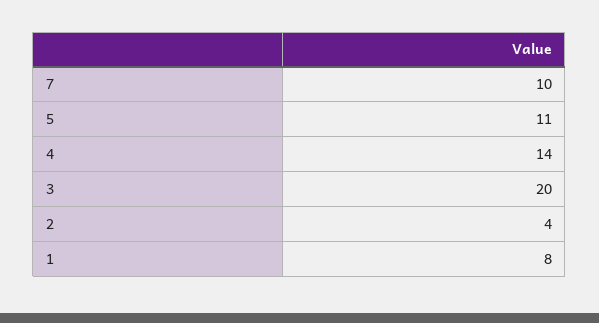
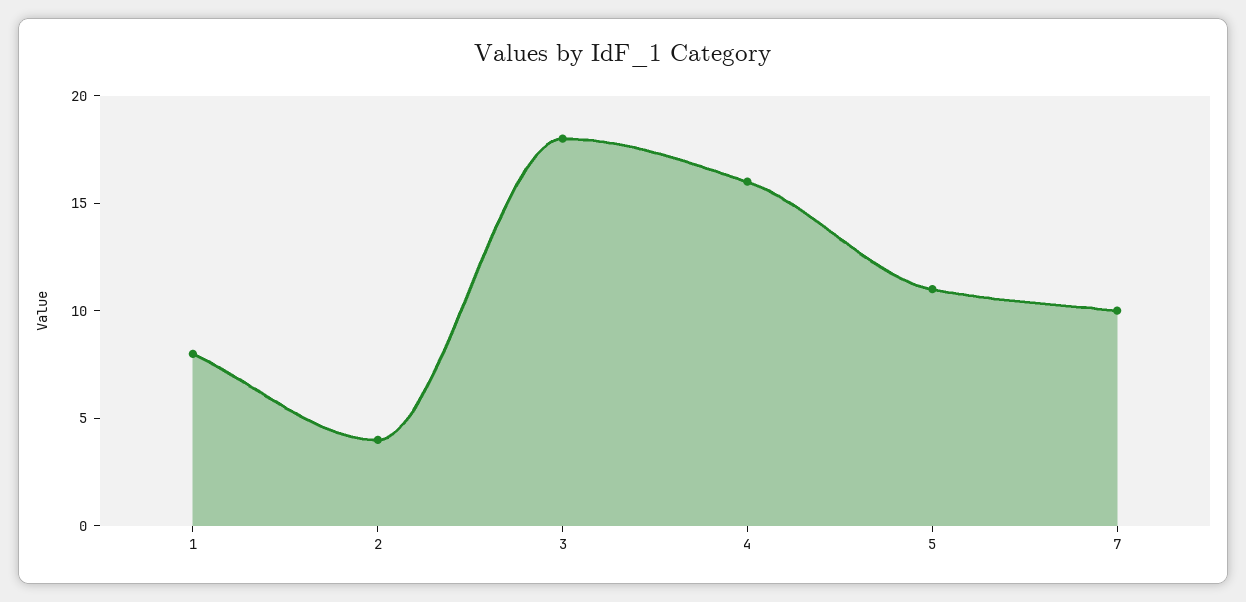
4: 14 -> 16
3: 20 -> 18

